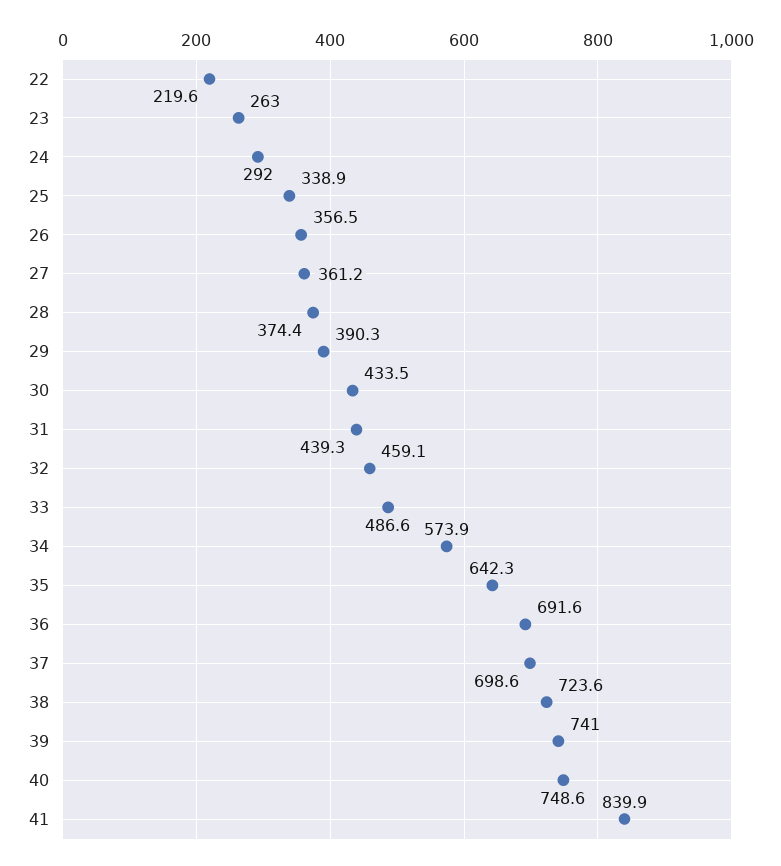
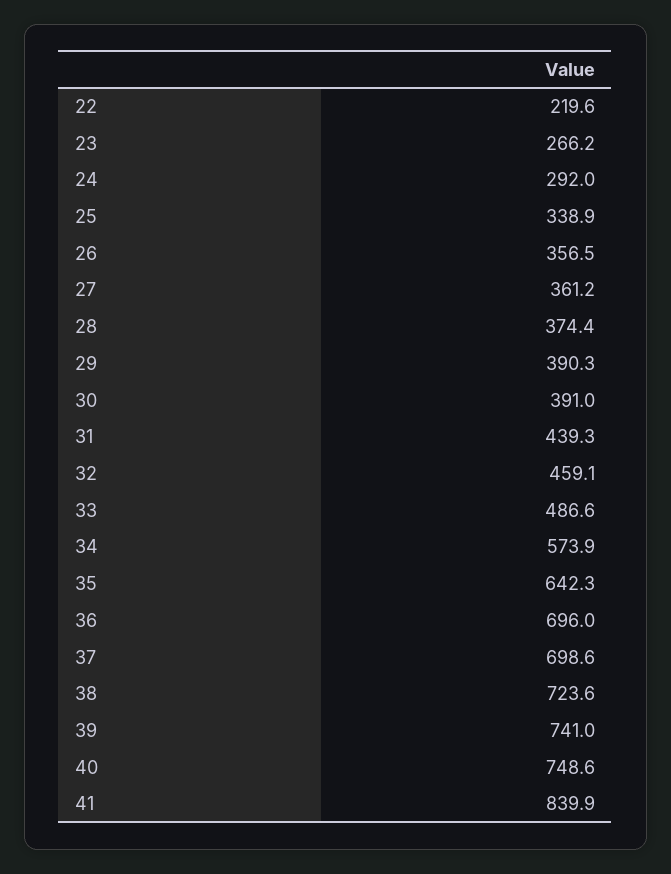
23: 263 -> 266.2
30: 433.5 -> 391
36: 691.6 -> 696

